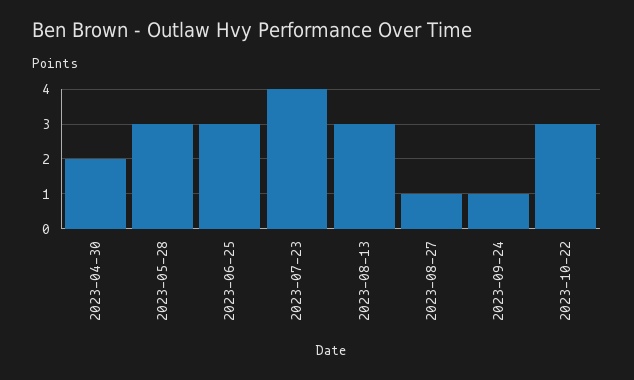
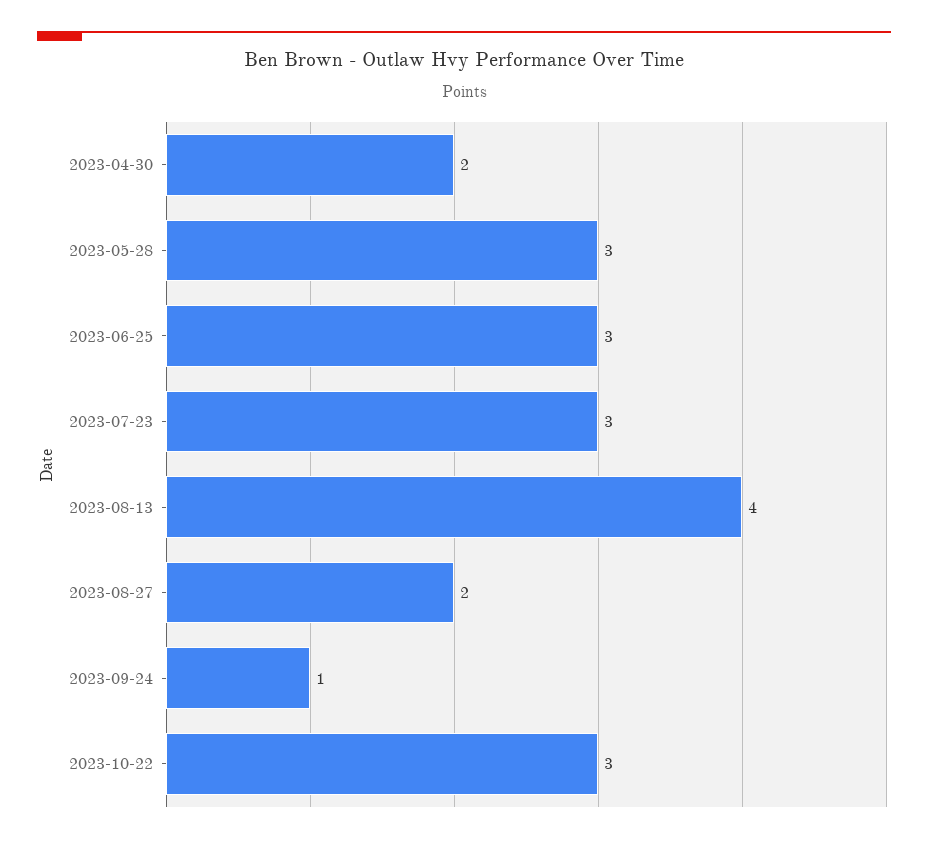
2023-07-23: 4 -> 3
2023-08-13: 3 -> 4
2023-08-27: 1 -> 2

